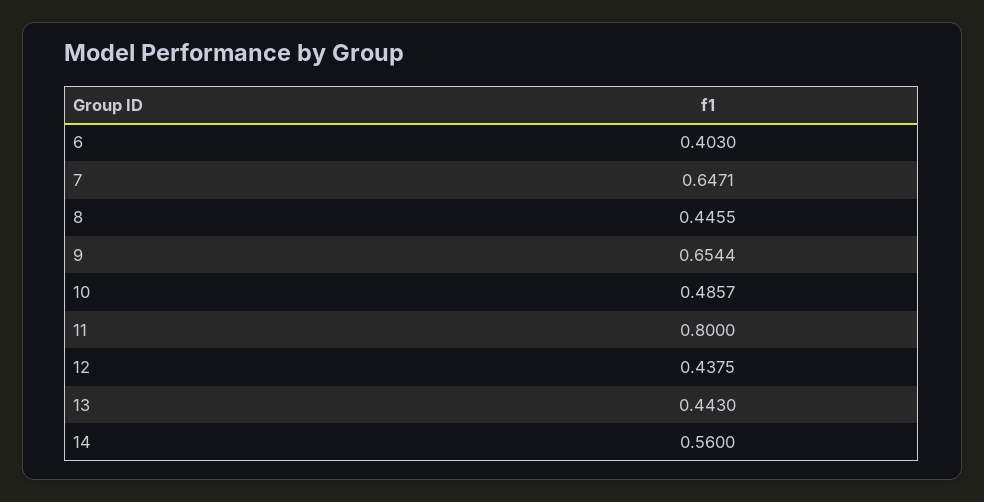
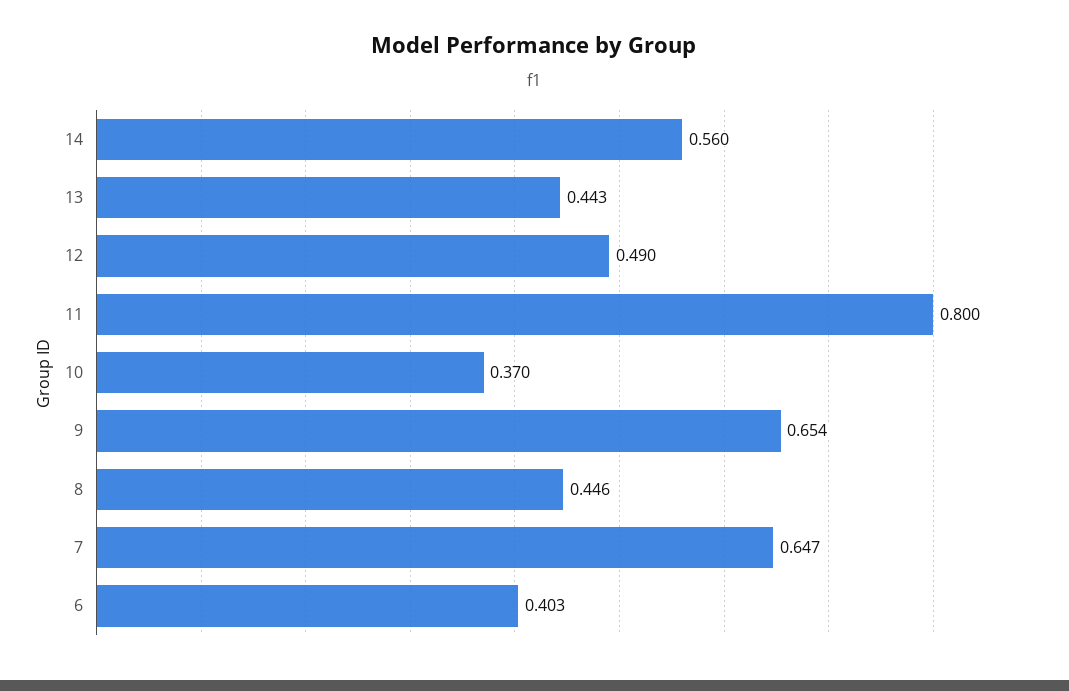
10: 0.4857 -> 0.37
12: 0.4375 -> 0.49

